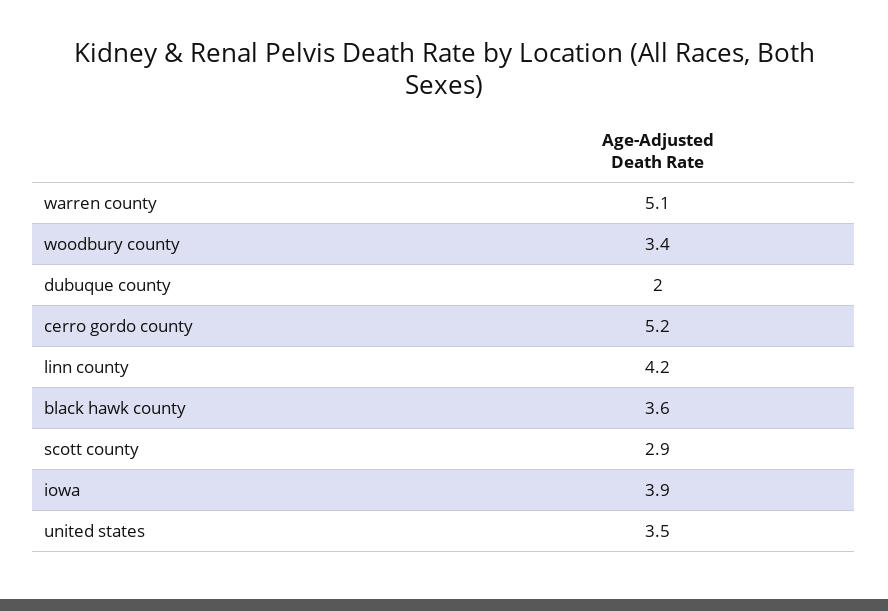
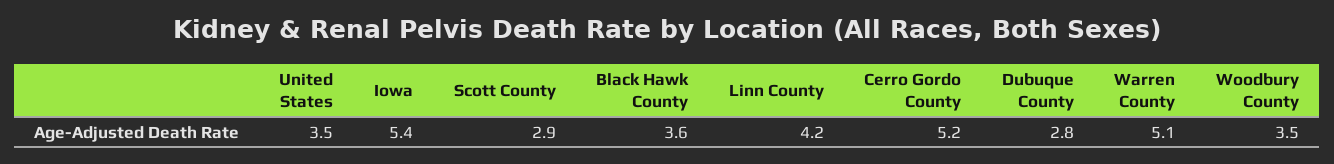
woodbury county: 3.4 -> 3.5
dubuque county: 2 -> 2.8
iowa: 3.9 -> 5.4

